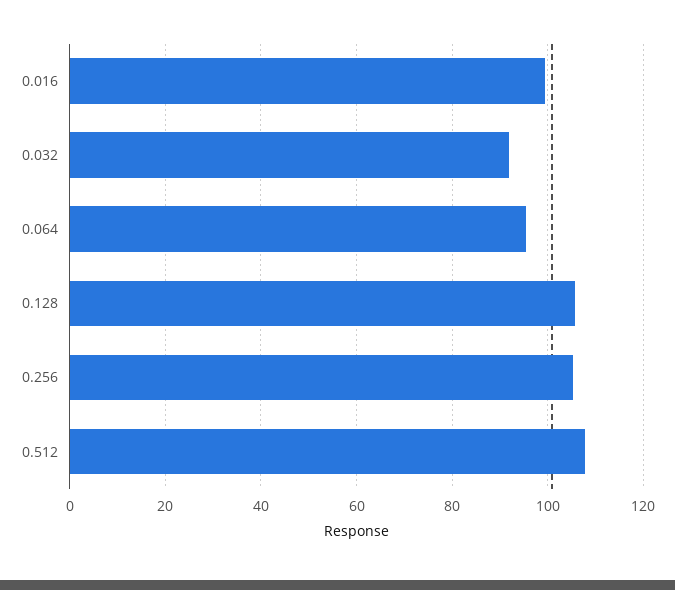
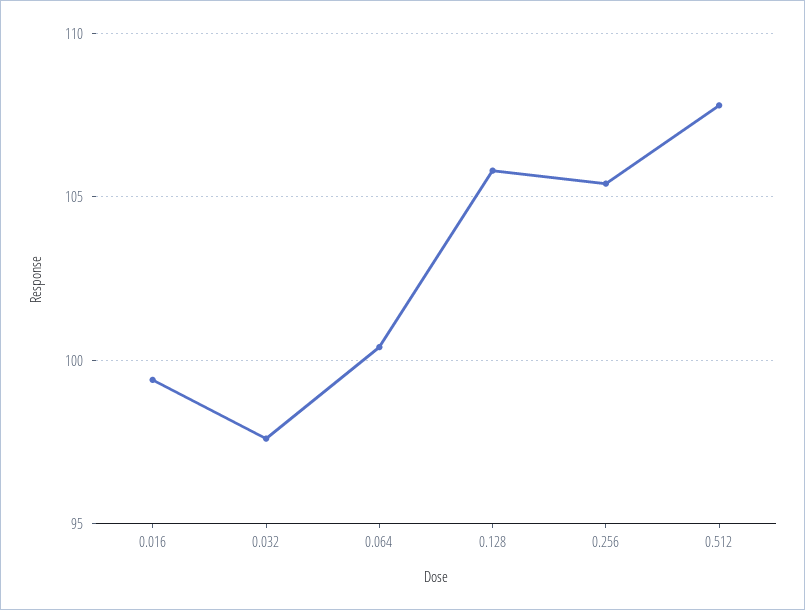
0.032: 92 -> 97.5
0.064: 96 -> 100.5

